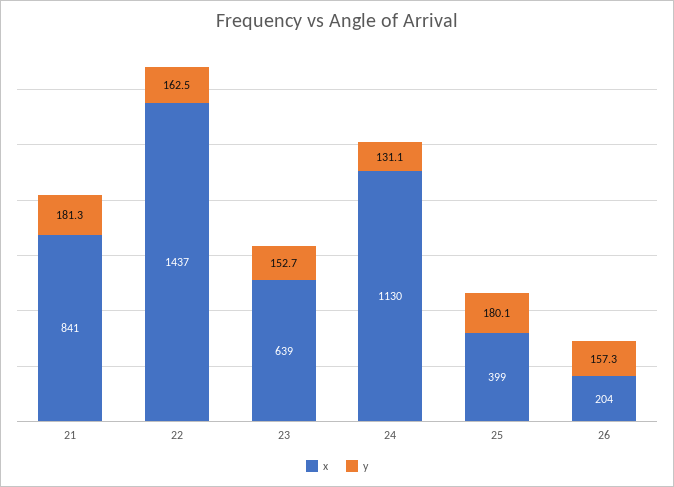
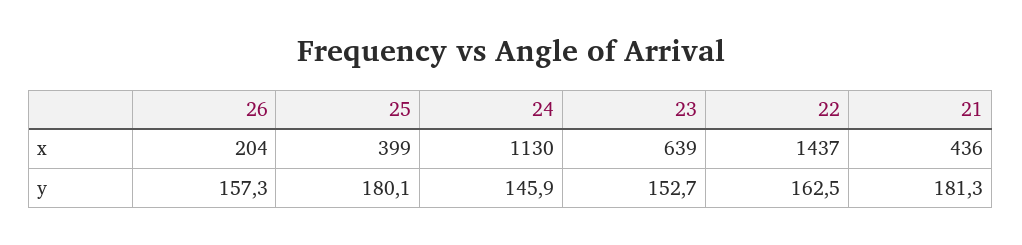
x, 21: 841 -> 436
y, 24: 131.1 -> 145.9

